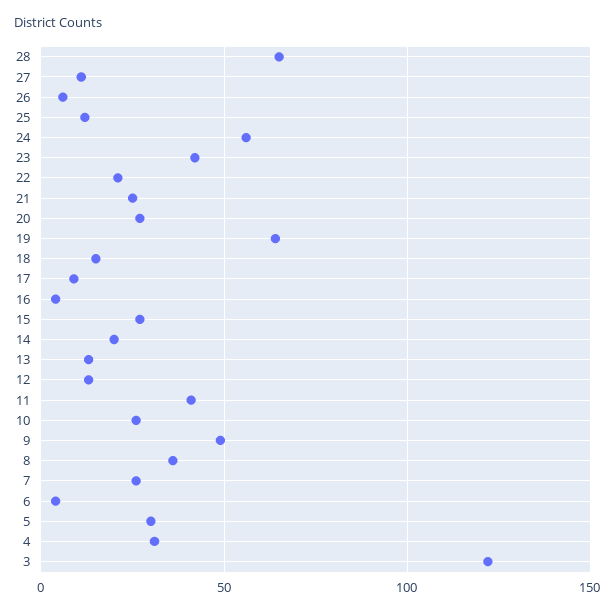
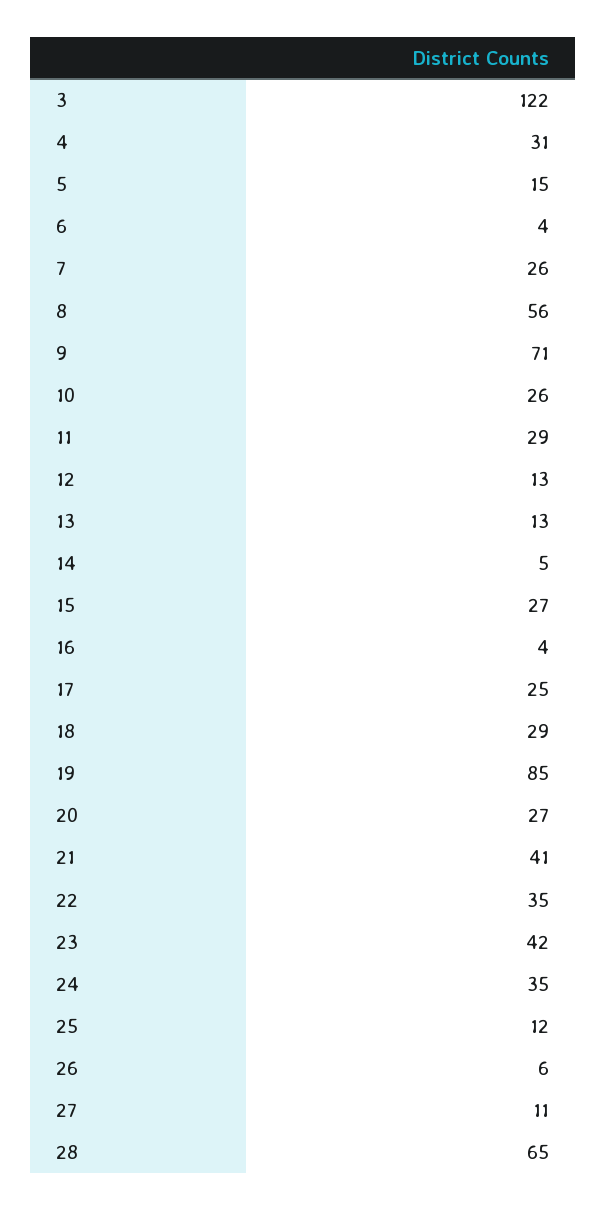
24: 55 -> 35
22: 20 -> 35
21: 25 -> 41
19: 65 -> 85
18: 15 -> 29
17: 10 -> 25
14: 20 -> 5
11: 40 -> 29
9: 50 -> 71
8: 35 -> 56
5: 30 -> 15

